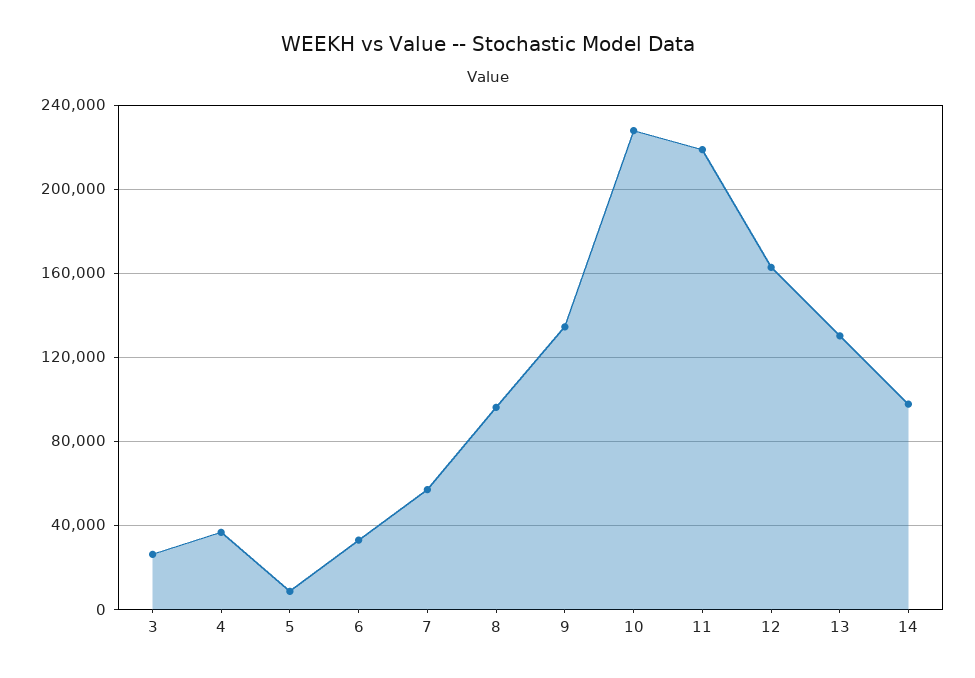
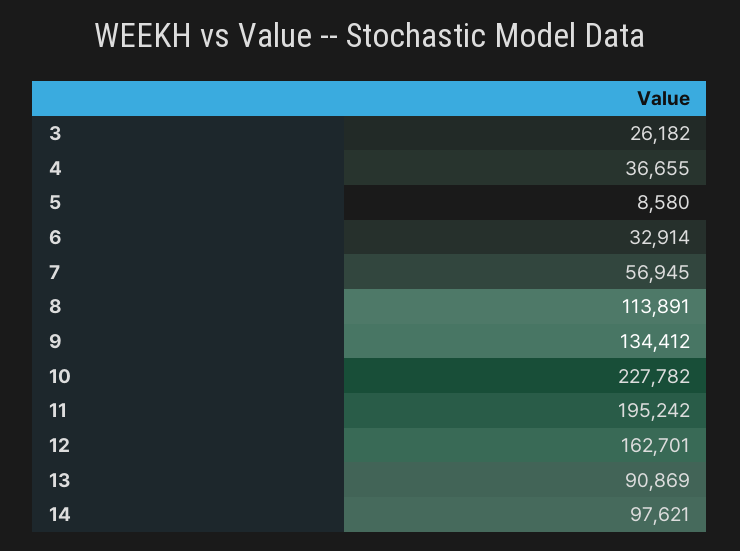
8: 95000 -> 113891
11: 220000 -> 195242
13: 130000 -> 90869

